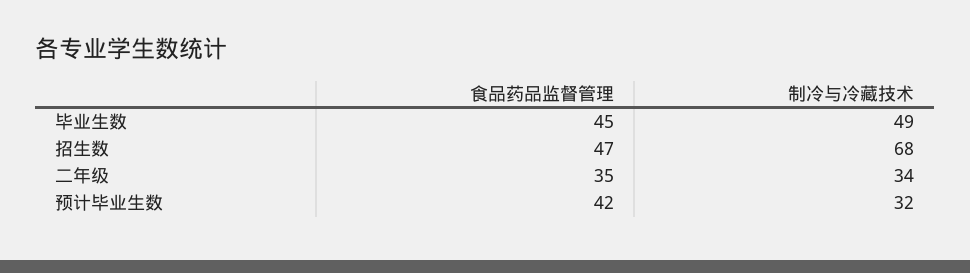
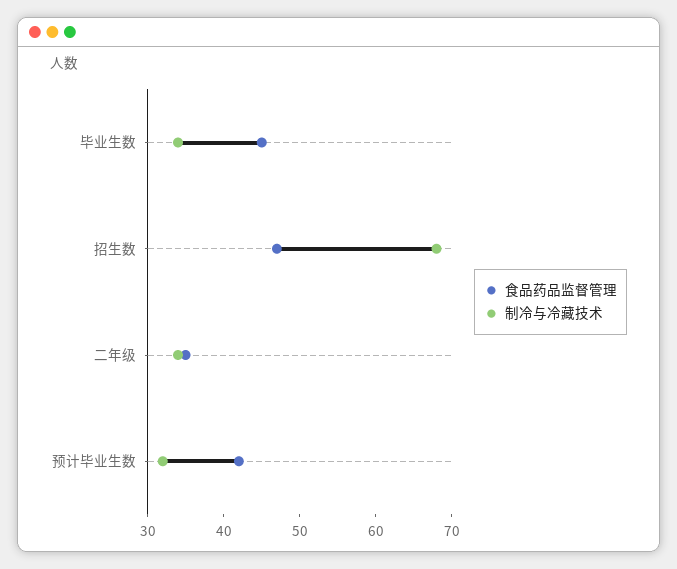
制冷与冷藏技术, 毕业生数: 49 -> 35

